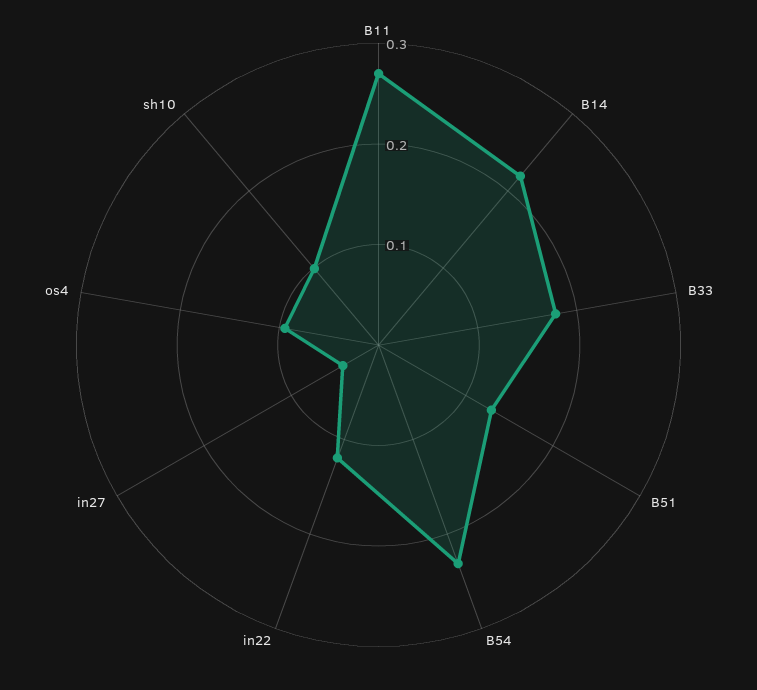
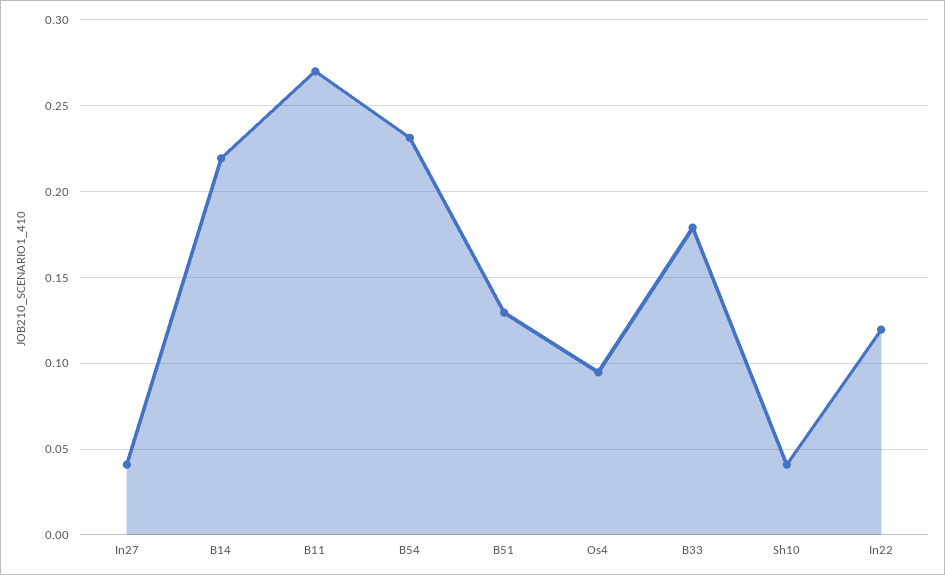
sh10: 0.1 -> 0.04

